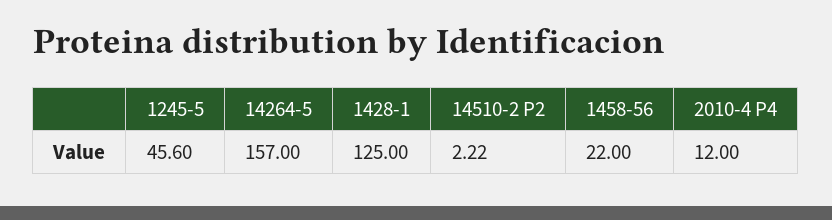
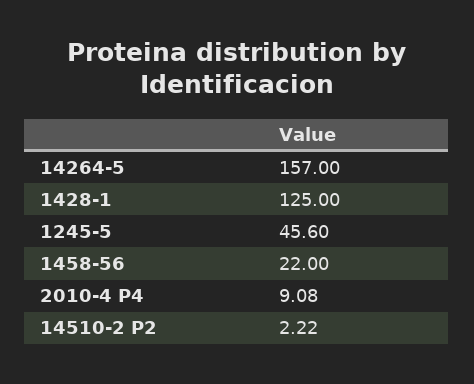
2010-4 P4: 12 -> 9.08

